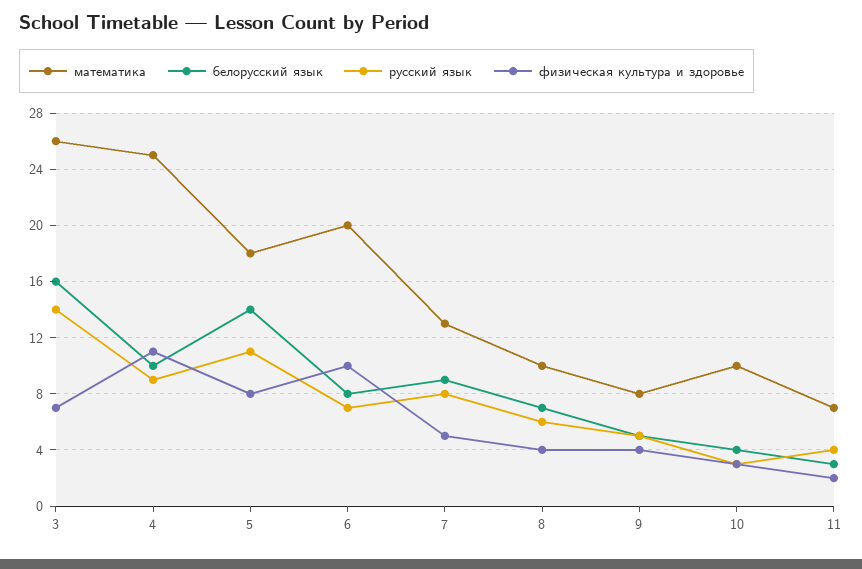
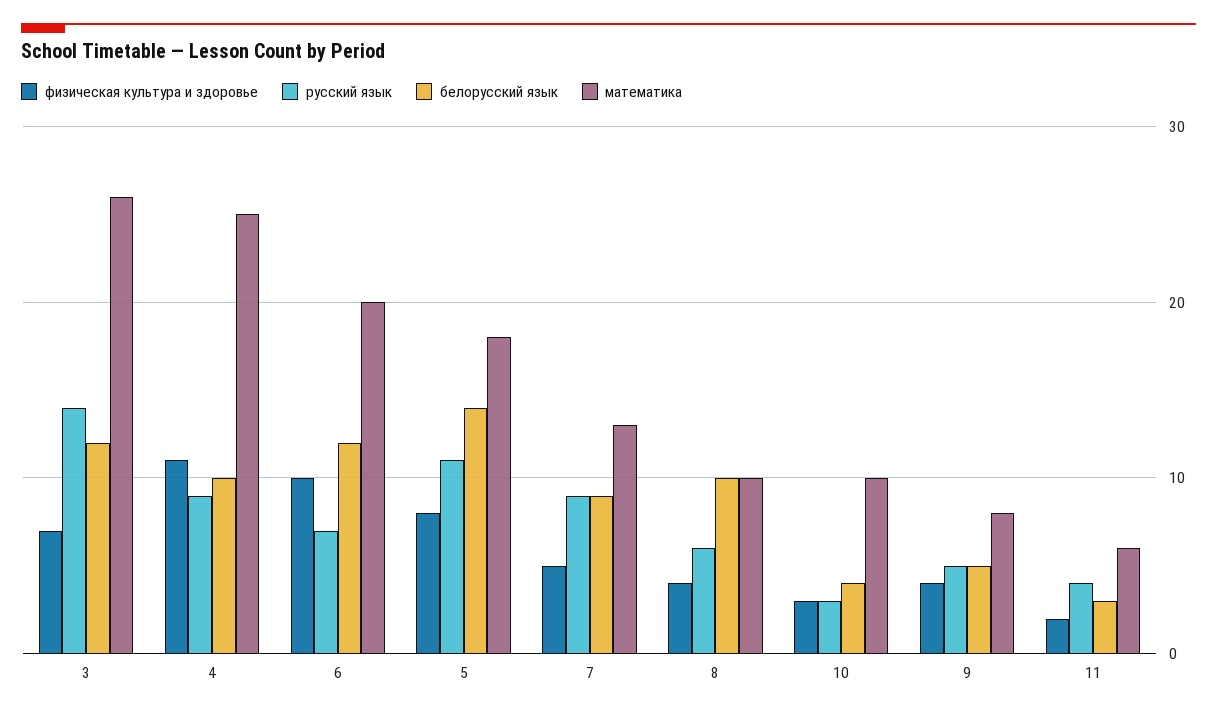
белорусский язык, 3: 16 -> 12
белорусский язык, 6: 8 -> 12
русский язык, 7: 8 -> 9
белорусский язык, 8: 7 -> 10
математика, 11: 7 -> 6

